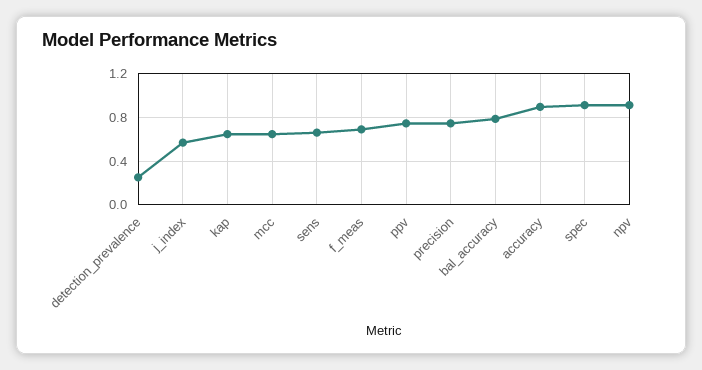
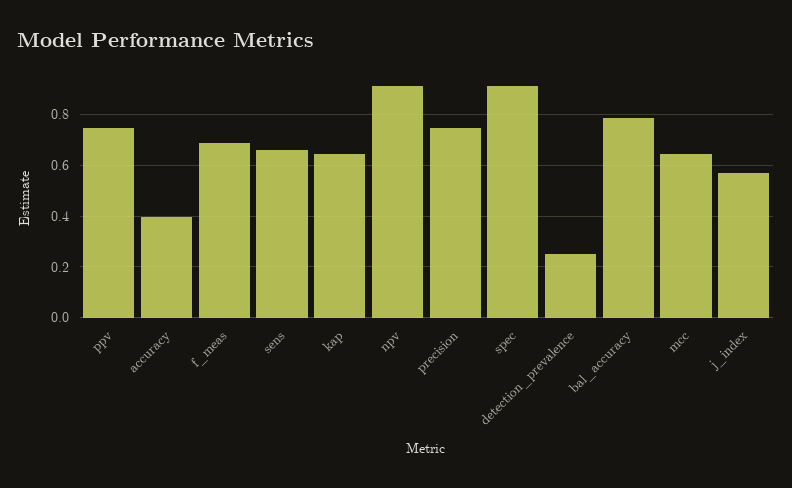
accuracy: 0.9 -> 0.4

